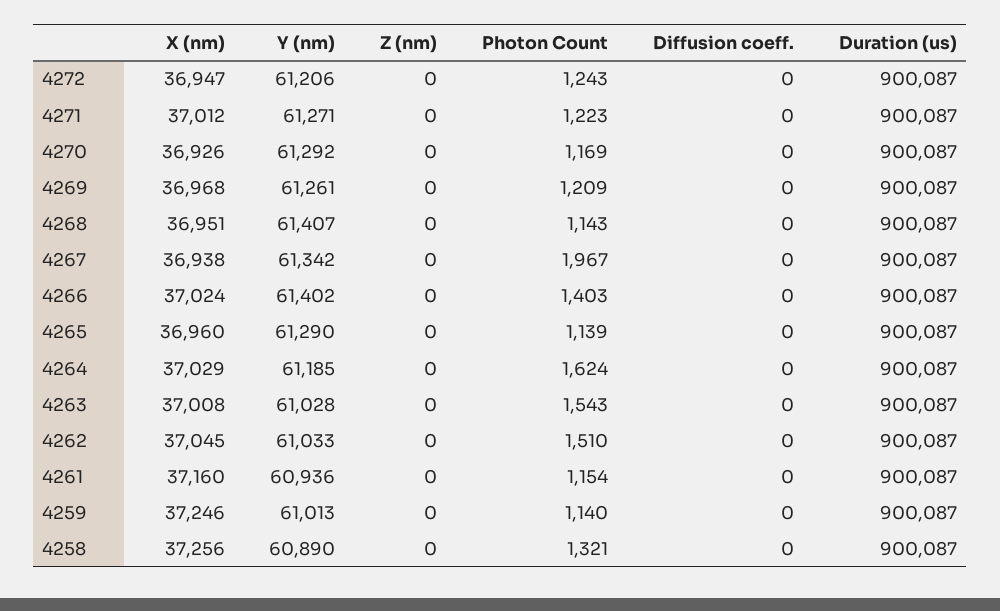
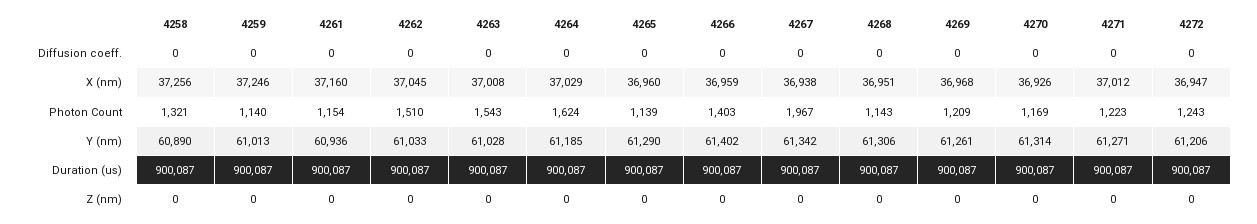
Y (nm), 4270: 61292 -> 61314
Y (nm), 4268: 61407 -> 61306
X (nm), 4266: 37024 -> 36959

